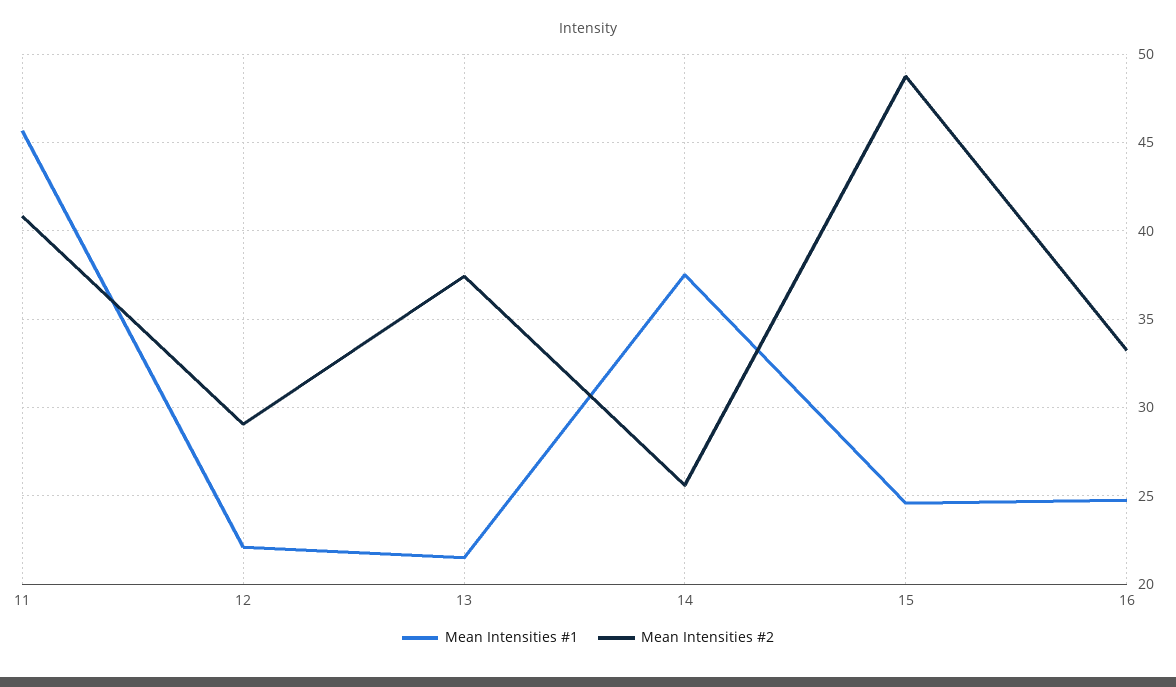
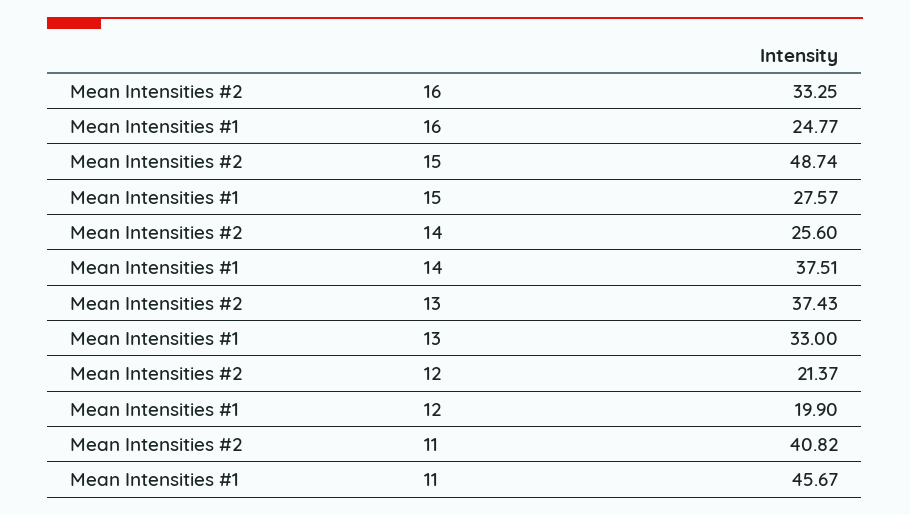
Mean Intensities #1, 12: 22 -> 19.9
Mean Intensities #2, 12: 29 -> 21.37
Mean Intensities #1, 13: 21.5 -> 33
Mean Intensities #1, 15: 24.5 -> 27.57

